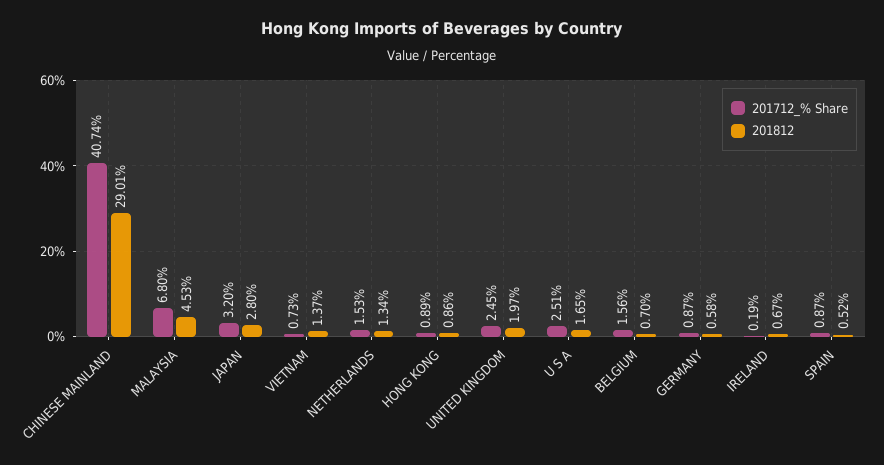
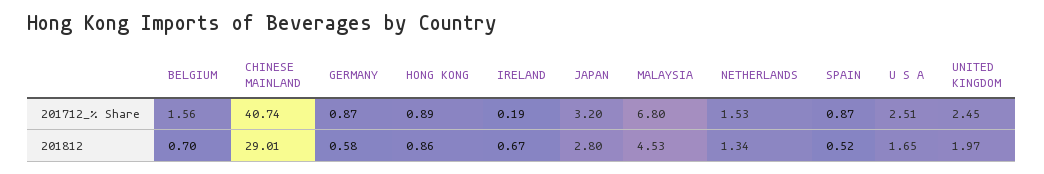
201712_% Share, VIETNAM: 0.73 -> none
201812, VIETNAM: 1.37 -> none

